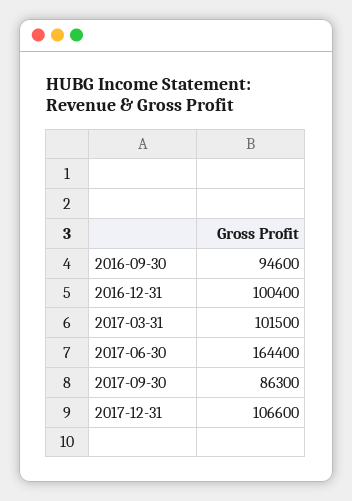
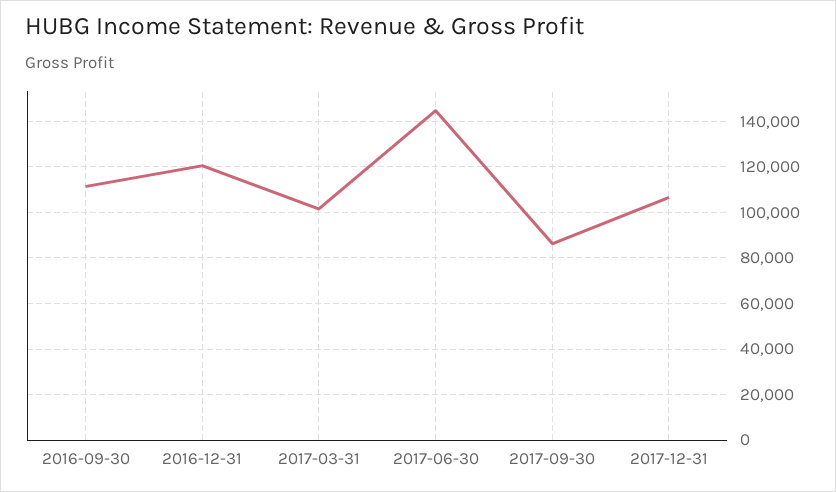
2016-09-30: 94600 -> 110000
2016-12-31: 100400 -> 120000
2017-06-30: 164400 -> 145000

